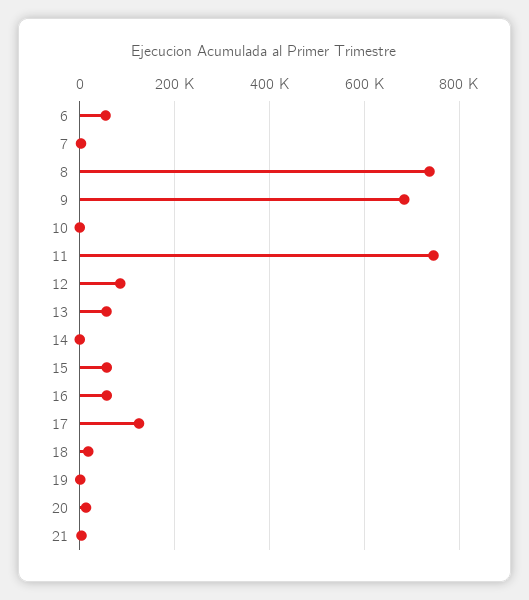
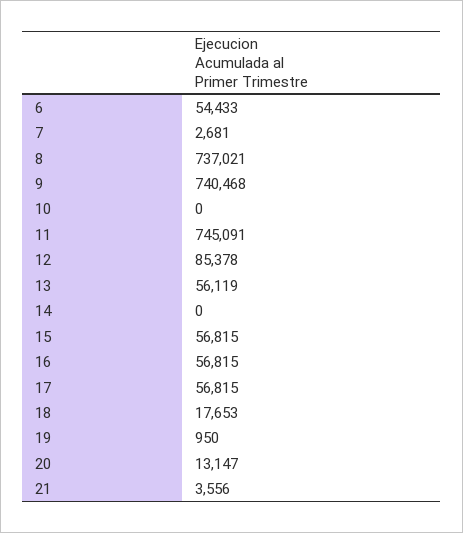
9: 680000 -> 740468
17: 120000 -> 56815

